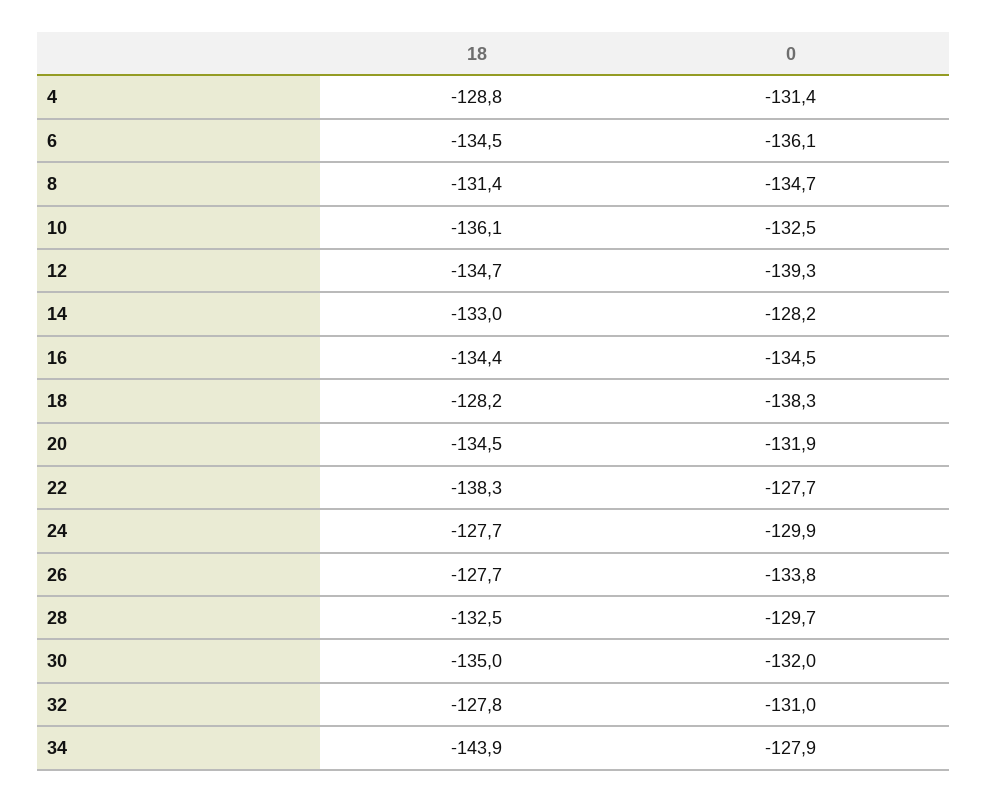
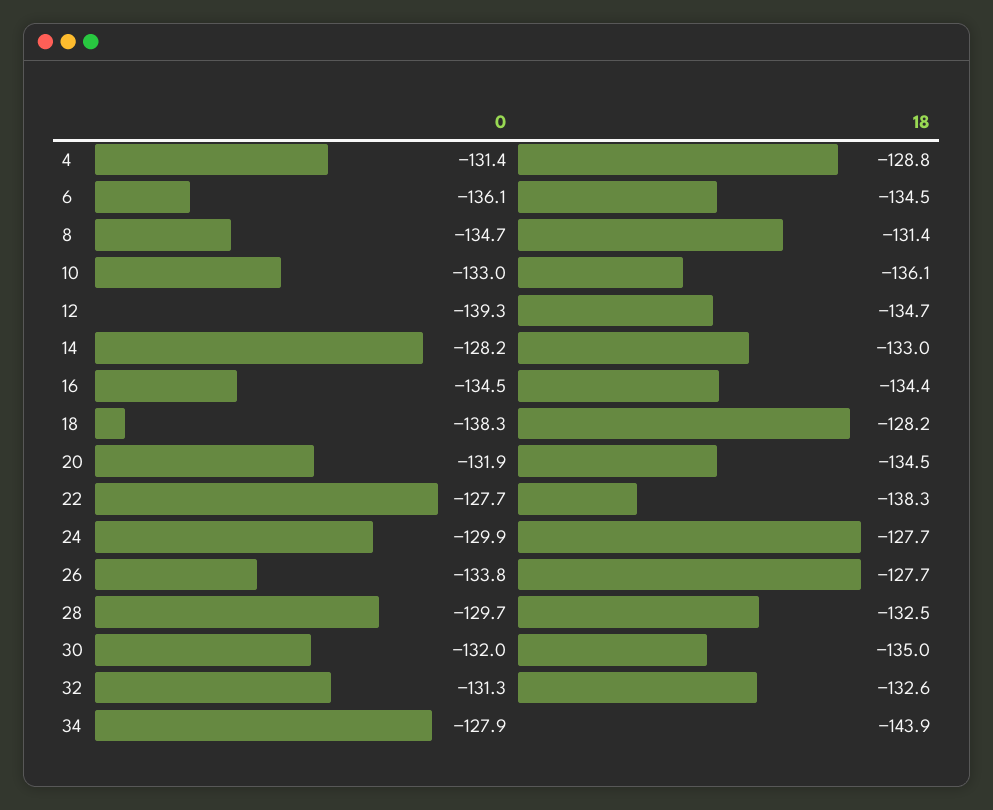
0, 10: -132.5 -> -133
18, 32: -127.8 -> -132.6
0, 32: -131 -> -131.3

